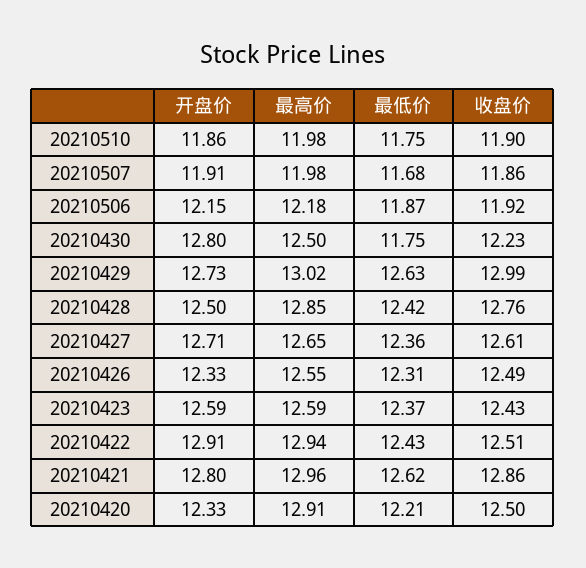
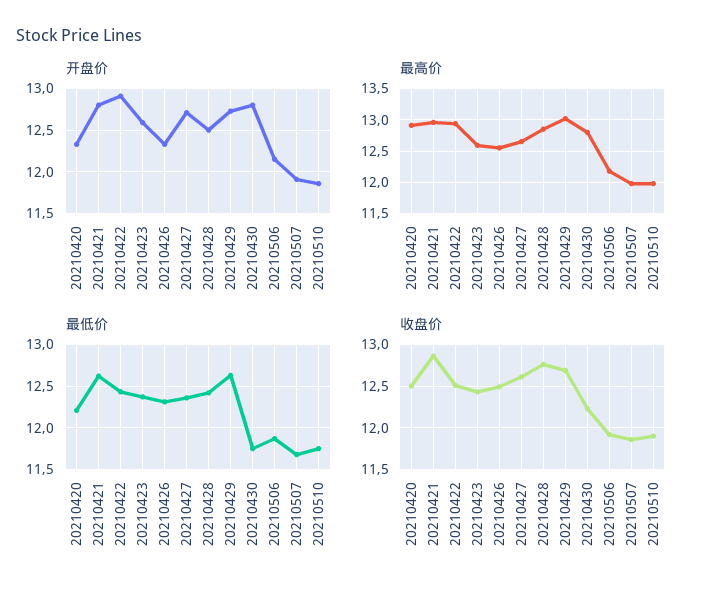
最高价, 20210430: 12.5 -> 12.8
收盘价, 20210429: 12.99 -> 12.7

